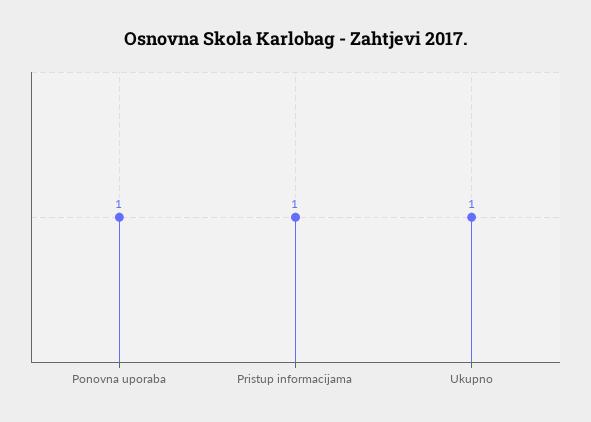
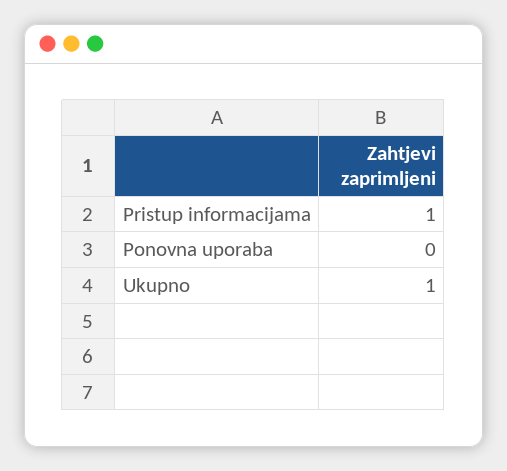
Ponovna uporaba: 1 -> 0

